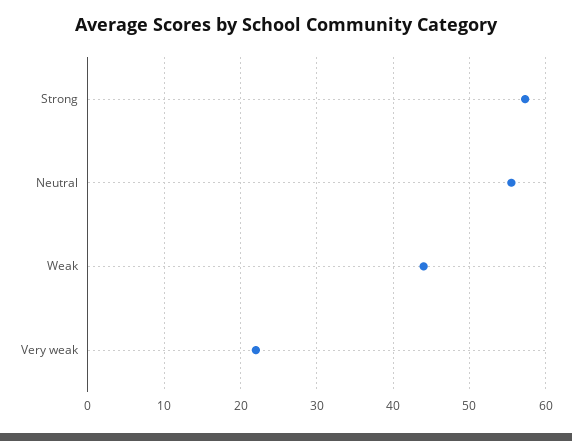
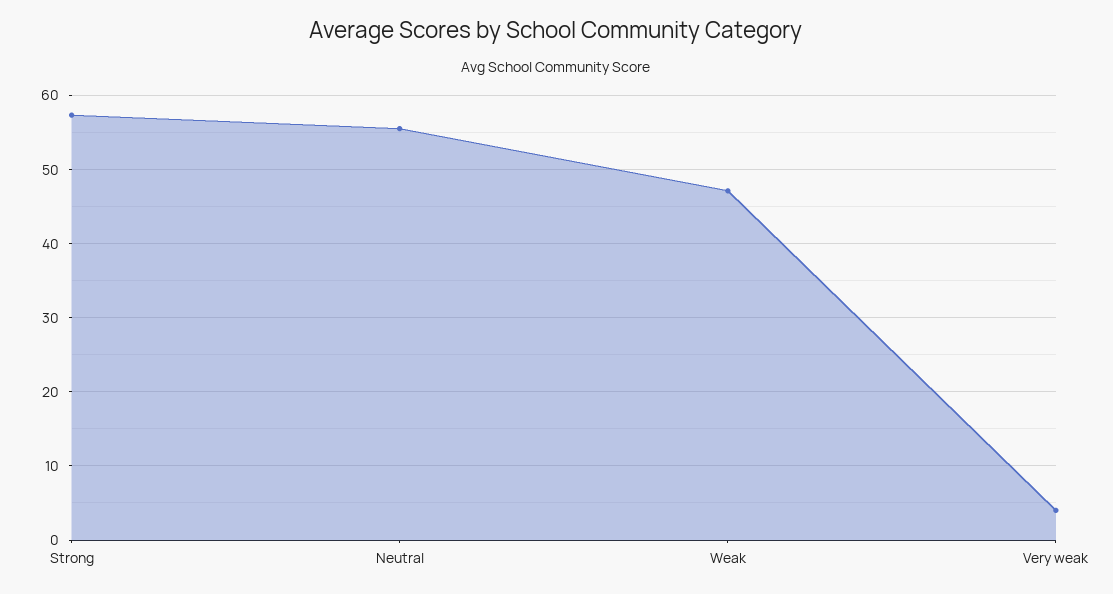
Weak: 44 -> 47
Very weak: 22 -> 4

